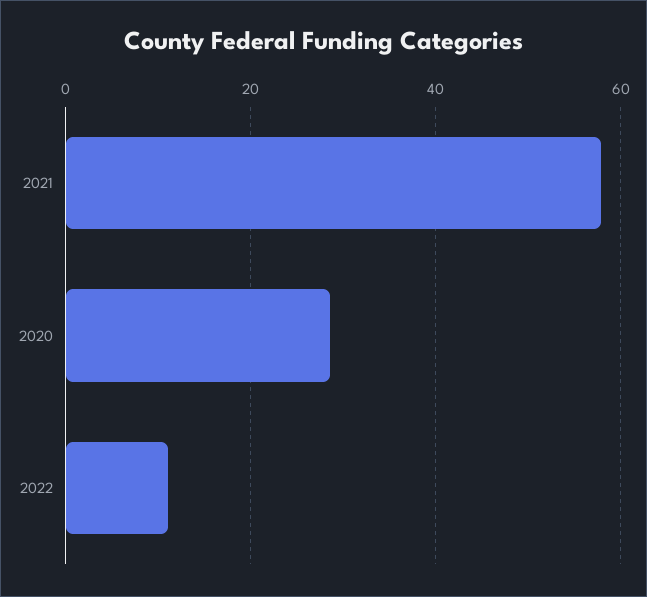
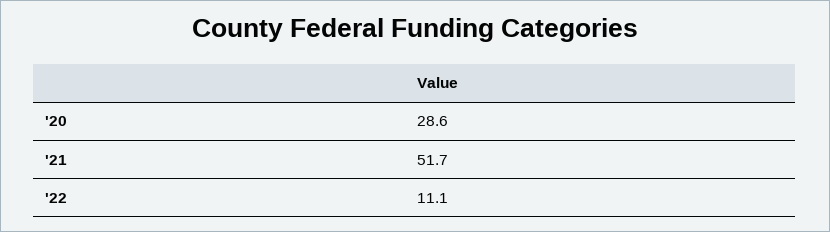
2021: 58 -> 51.7

